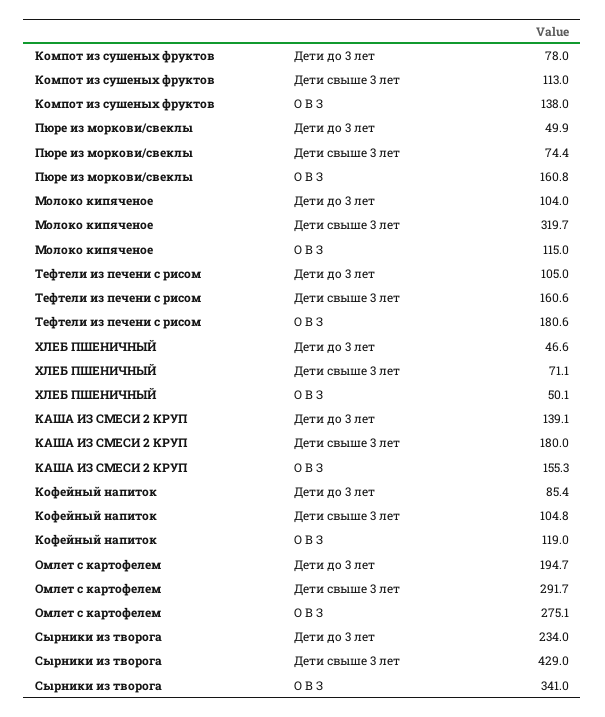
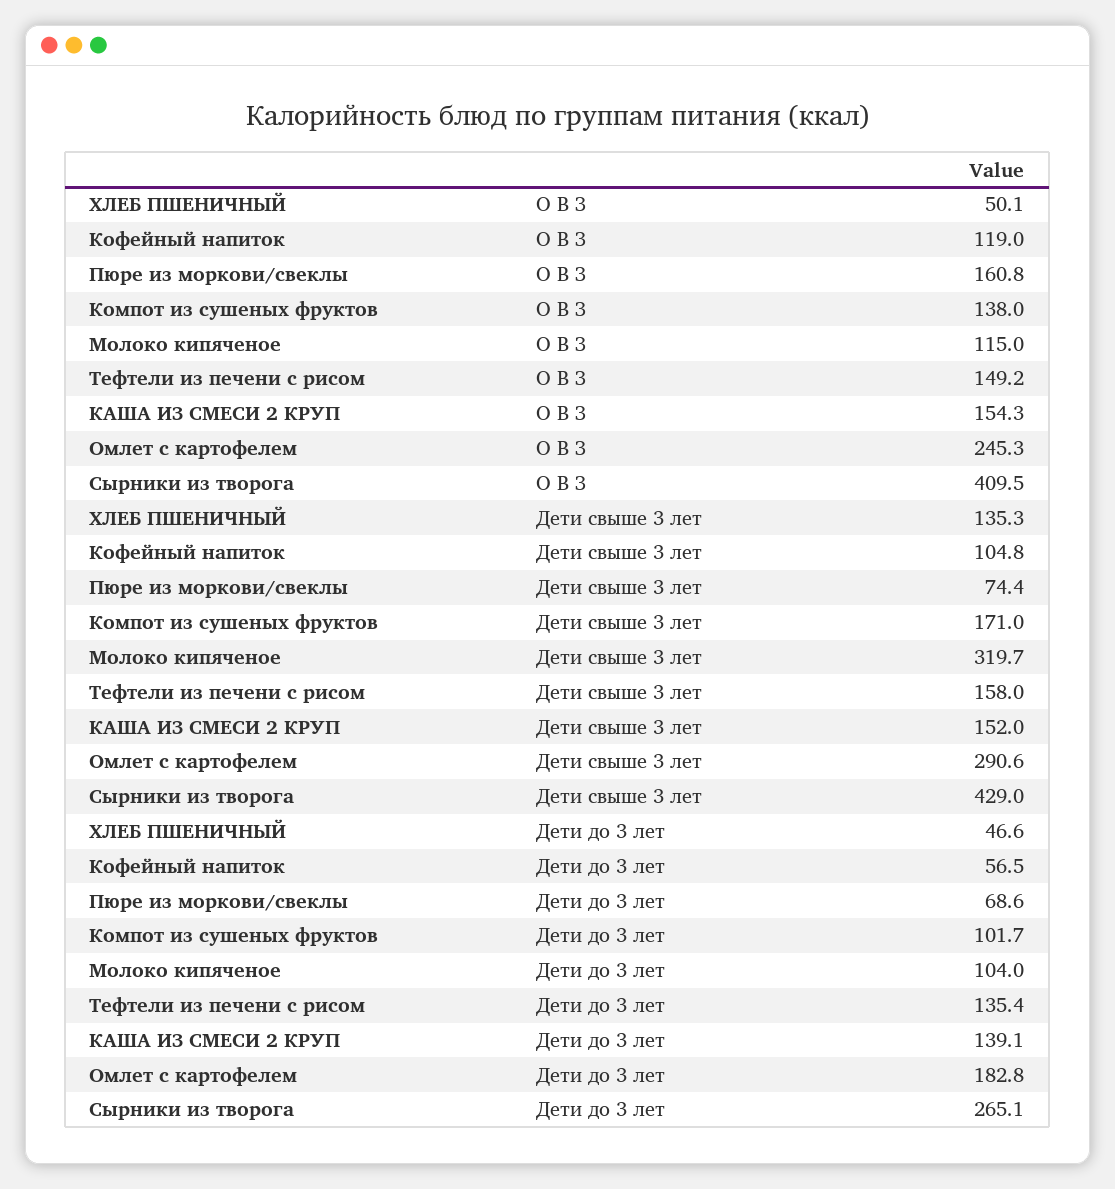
Компот из сушеных фруктов, Дети до 3 лет: 78 -> 101.7
Компот из сушеных фруктов, Дети свыше 3 лет: 113 -> 171
Пюре из моркови/свеклы, Дети до 3 лет: 49.9 -> 68.6
Тефтели из печени с рисом, Дети до 3 лет: 105 -> 135.4
Тефтели из печени с рисом, Дети свыше 3 лет: 160.6 -> 158
Тефтели из печени с рисом, О В З: 180.6 -> 149.2
ХЛЕБ ПШЕНИЧНЫЙ, Дети свыше 3 лет: 71.1 -> 135.3
КАША ИЗ СМЕСИ 2 КРУП, Дети свыше 3 лет: 180 -> 152
КАША ИЗ СМЕСИ 2 КРУП, О В З: 155.3 -> 154.3
Кофейный напиток, Дети до 3 лет: 85.4 -> 56.5
Омлет с картофелем, Дети до 3 лет: 194.7 -> 182.8
Омлет с картофелем, Дети свыше 3 лет: 291.7 -> 290.6
Омлет с картофелем, О В З: 275.1 -> 245.3
Сырники из творога, Дети до 3 лет: 234 -> 265.1
Сырники из творога, О В З: 341 -> 409.5

